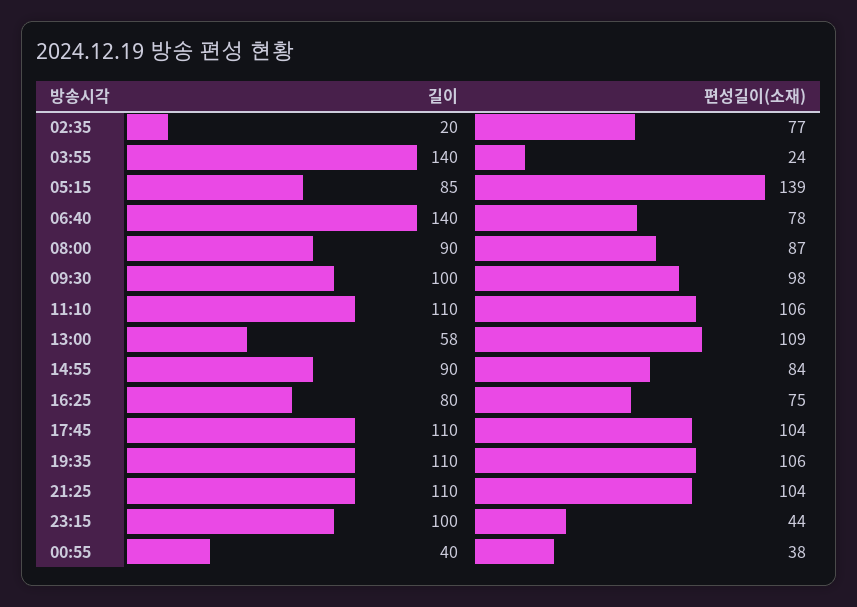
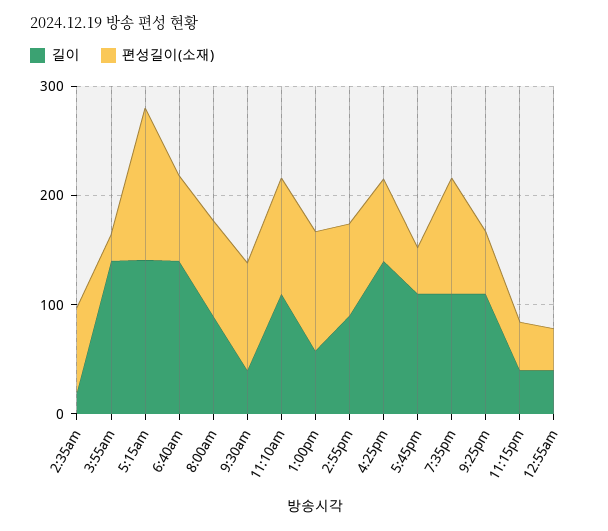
길이, 05:15: 85 -> 140
길이, 09:30: 100 -> 40
길이, 16:25: 80 -> 140
편성길이(소재), 17:45: 104 -> 40
편성길이(소재), 21:25: 104 -> 60
길이, 23:15: 100 -> 40

